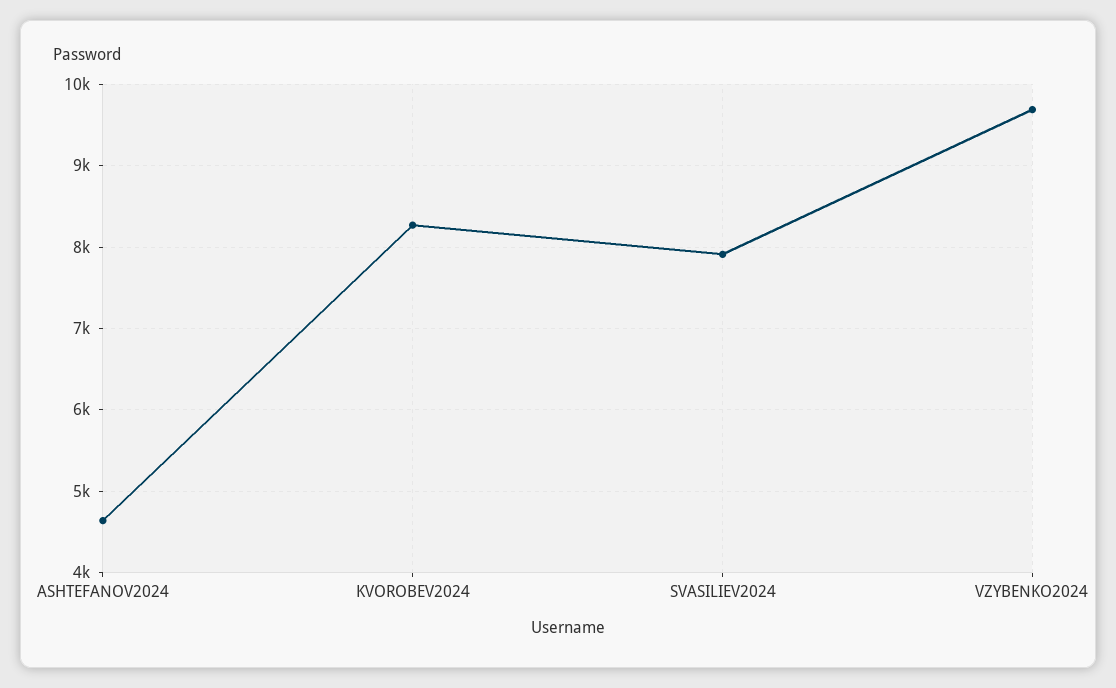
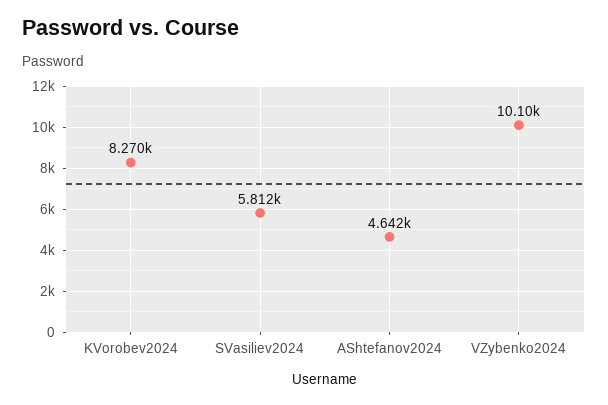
SVASILIEV2024: 7900 -> 5812
VZYBENKO2024: 9700 -> 10100

